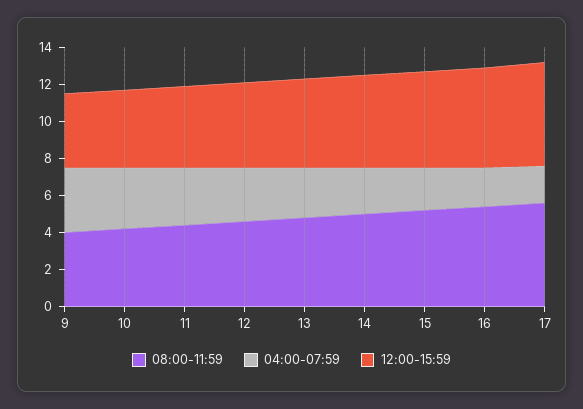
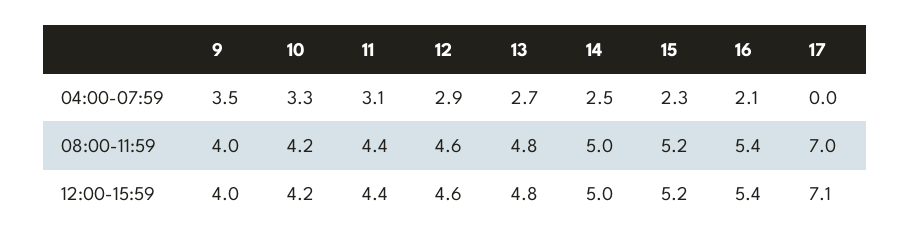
08:00-11:59, 17: 5.5 -> 7
04:00-07:59, 17: 2 -> 0
12:00-15:59, 17: 5.5 -> 7.1

